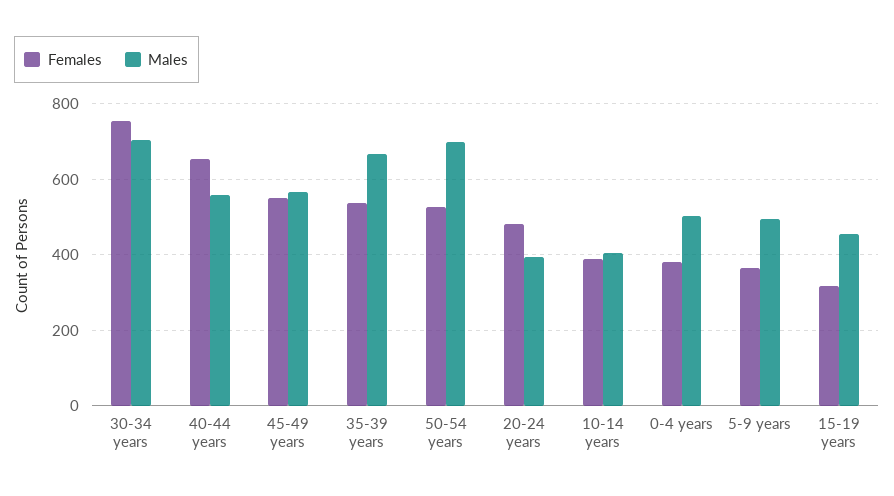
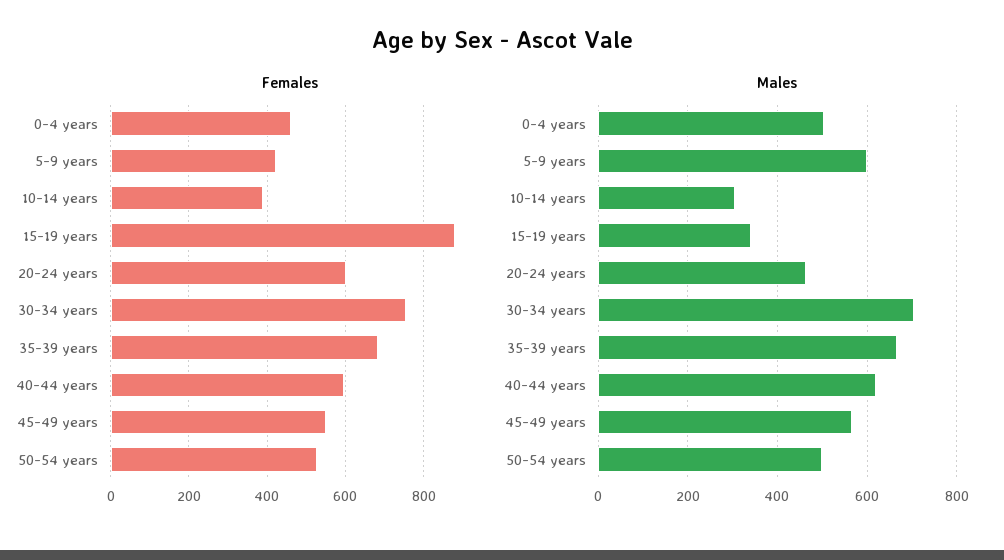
Females, 40-44 years: 660 -> 600
Males, 40-44 years: 560 -> 620
Females, 35-39 years: 540 -> 680
Males, 50-54 years: 700 -> 500
Females, 20-24 years: 480 -> 600
Males, 20-24 years: 400 -> 460
Males, 10-14 years: 400 -> 300
Females, 0-4 years: 380 -> 460
Females, 5-9 years: 360 -> 420
Males, 5-9 years: 500 -> 600
Females, 15-19 years: 320 -> 880
Males, 15-19 years: 460 -> 340

